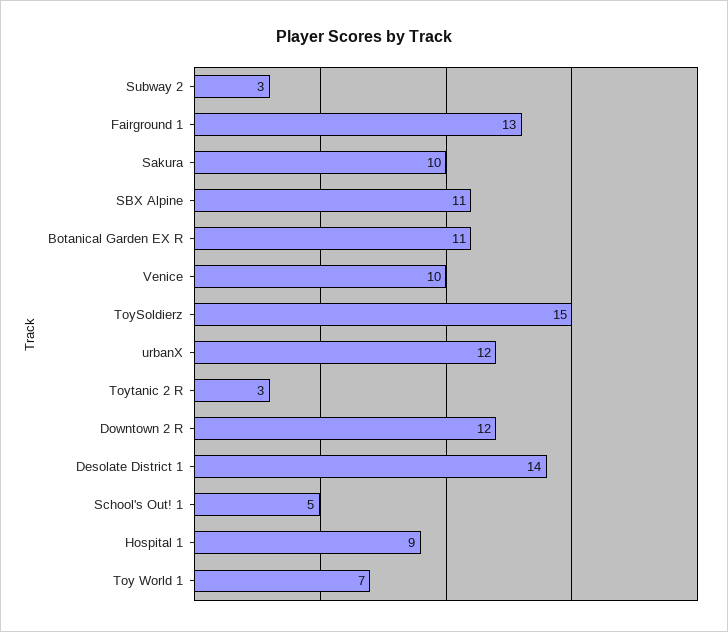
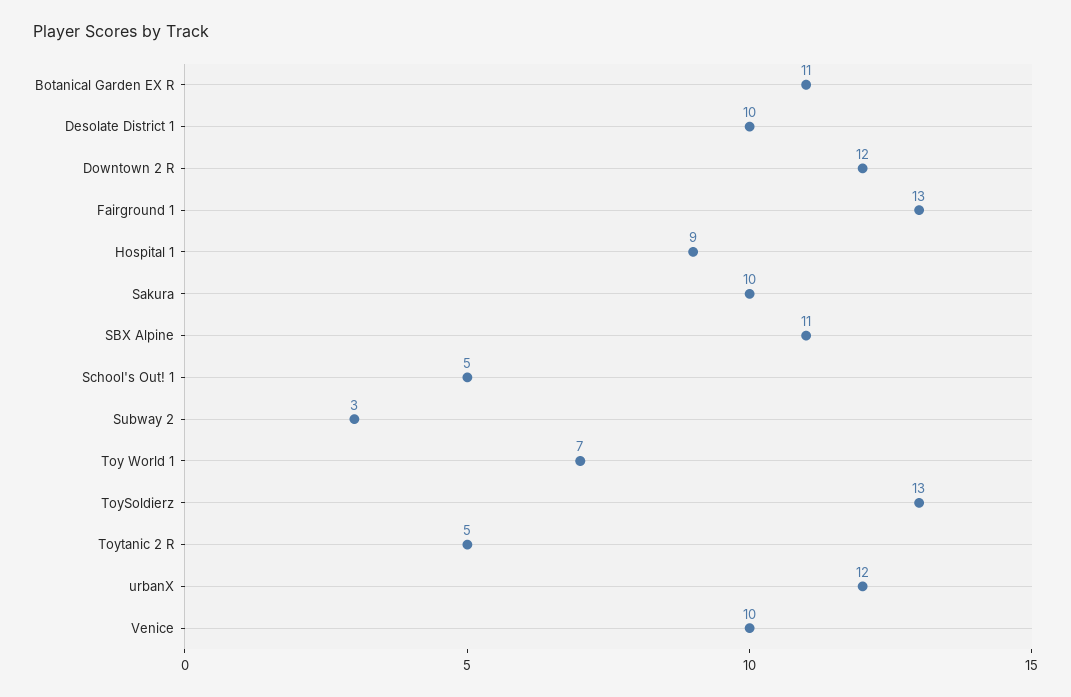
ToySoldierz: 15 -> 13
Toytanic 2 R: 3 -> 5
Desolate District 1: 14 -> 10

